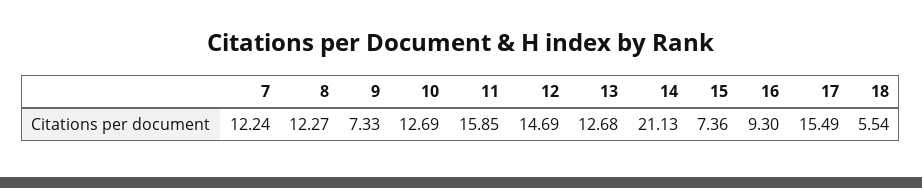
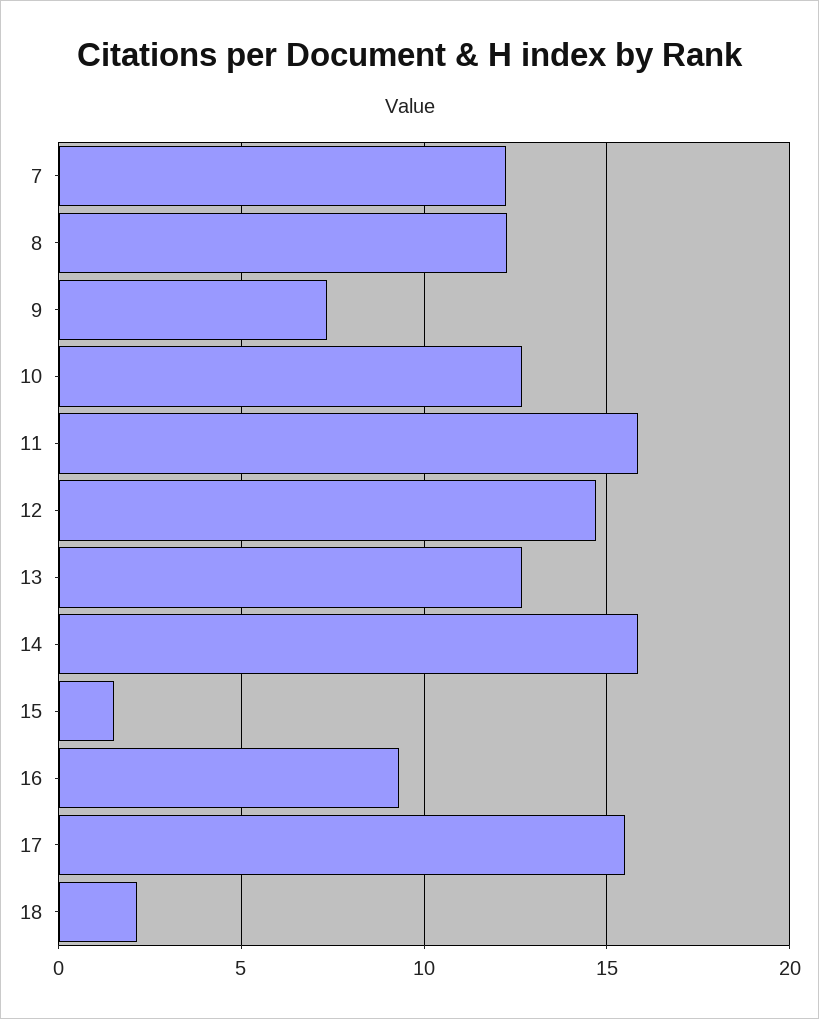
14: 21.13 -> 16
15: 7.36 -> 1.5
18: 5.54 -> 2

